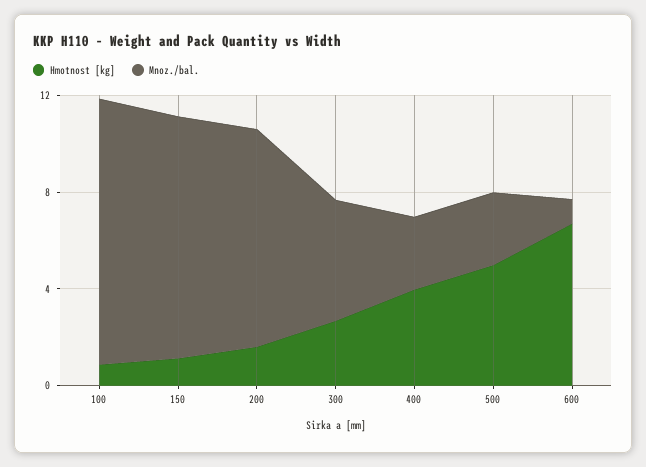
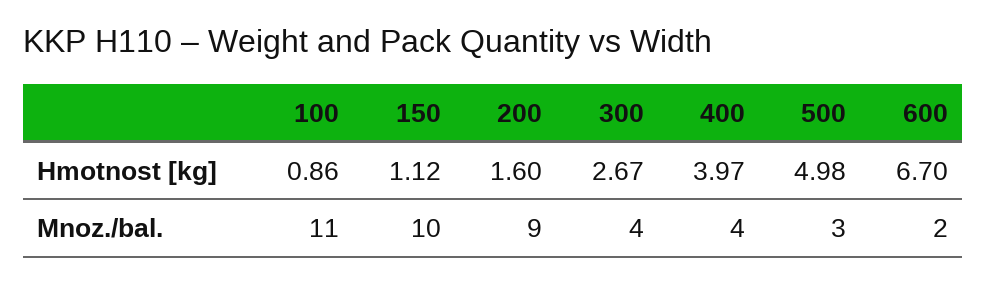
Mnoz./bal., 300: 5 -> 4
Mnoz./bal., 400: 3 -> 4
Mnoz./bal., 600: 1 -> 2

